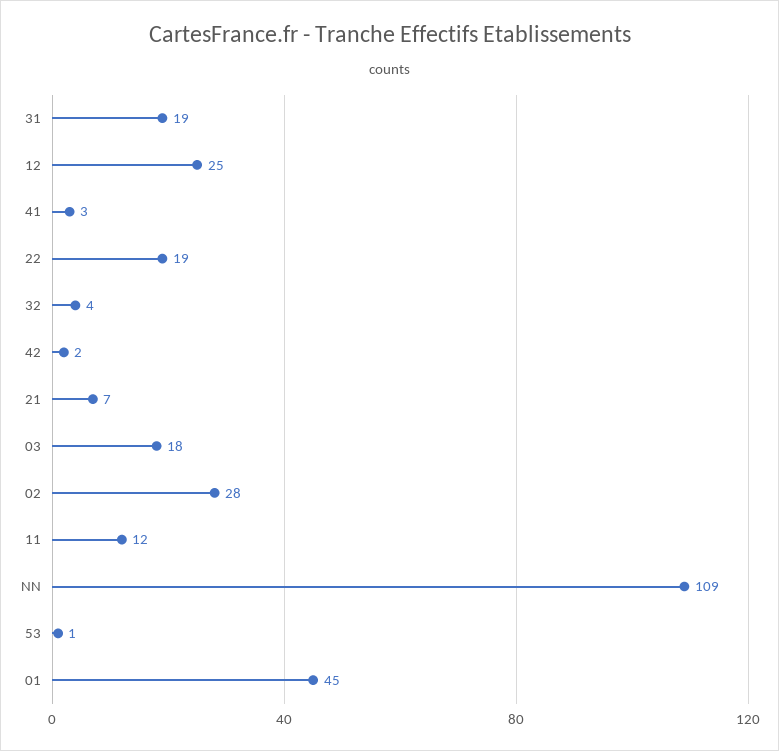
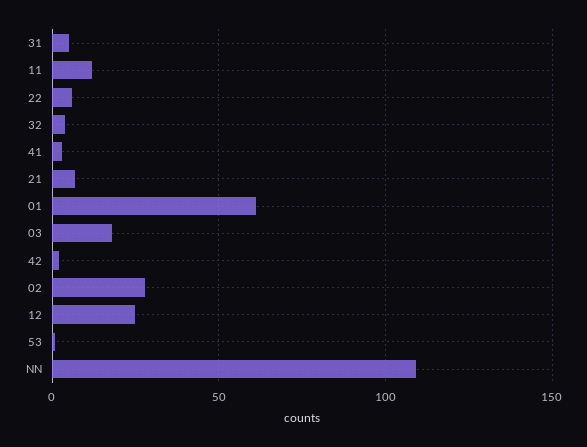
31: 19 -> 5
22: 19 -> 5
01: 45 -> 60

